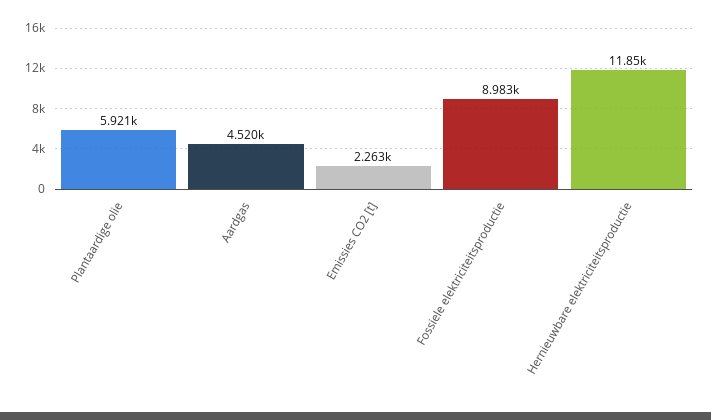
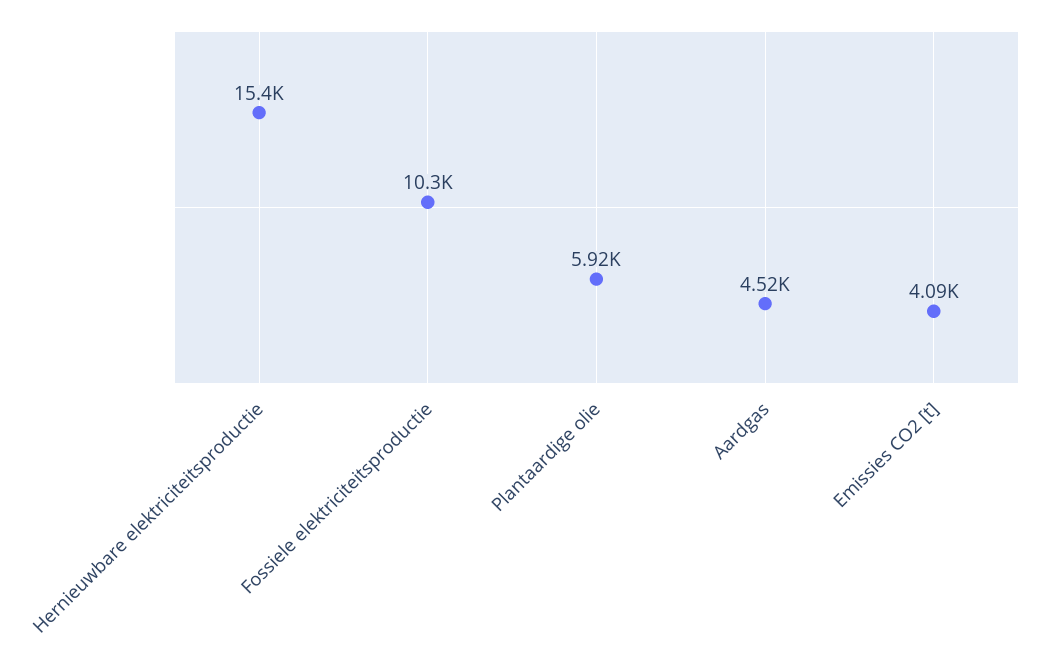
Emissies CO2 [t]: 2263 -> 4090
Fossiele elektriciteitsproductie: 8983 -> 10300
Hernieuwbare elektriciteitsproductie: 11850 -> 15400

